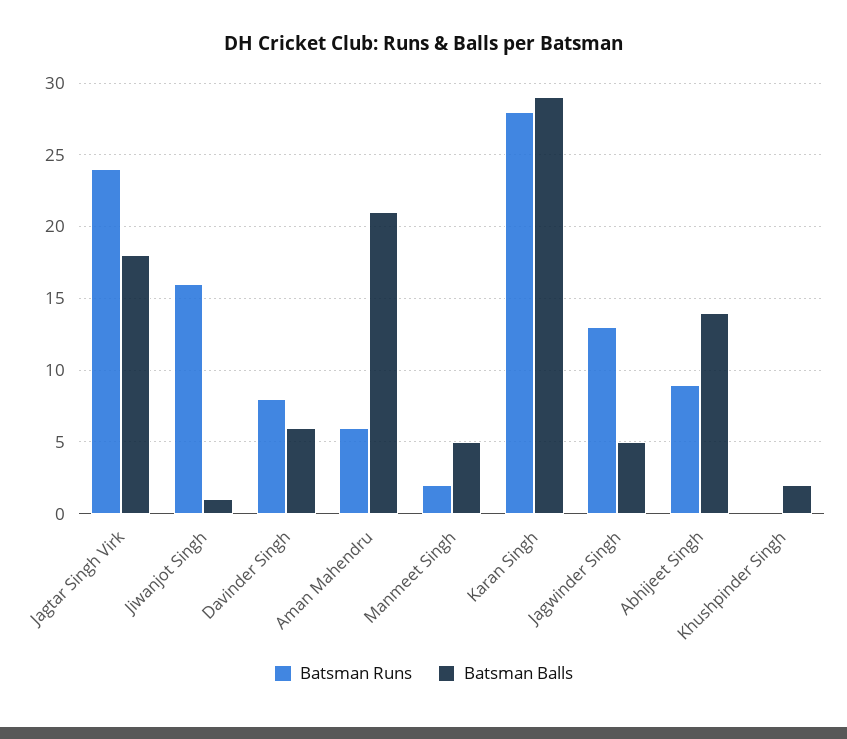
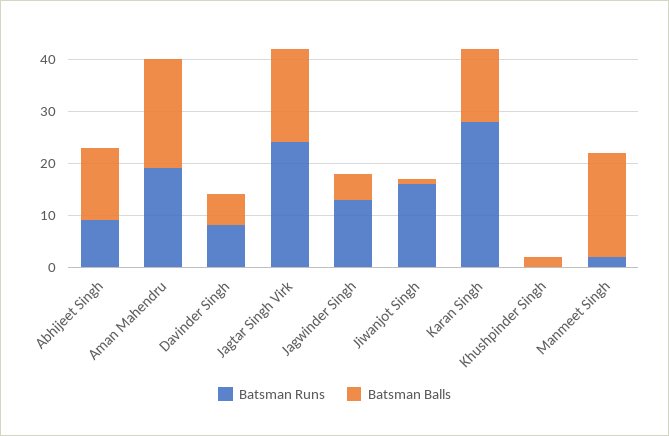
Batsman Runs, Aman Mahendru: 6 -> 20
Batsman Balls, Manmeet Singh: 5 -> 20
Batsman Balls, Karan Singh: 29 -> 15

